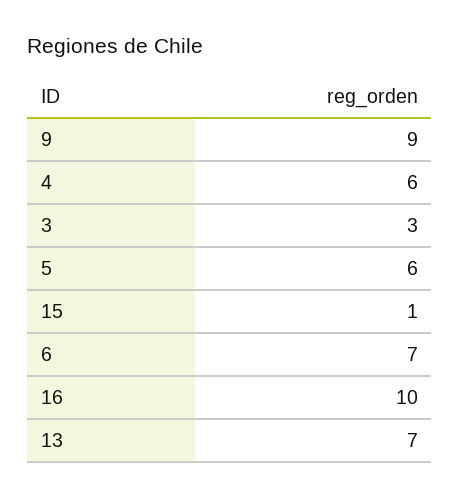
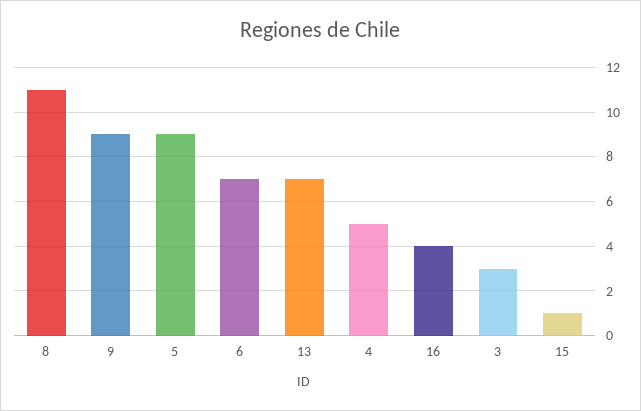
4: 6 -> 5
5: 6 -> 9
16: 10 -> 4
8: none -> 11

